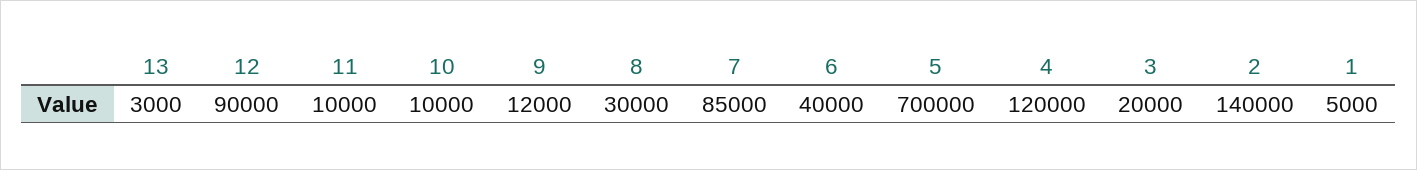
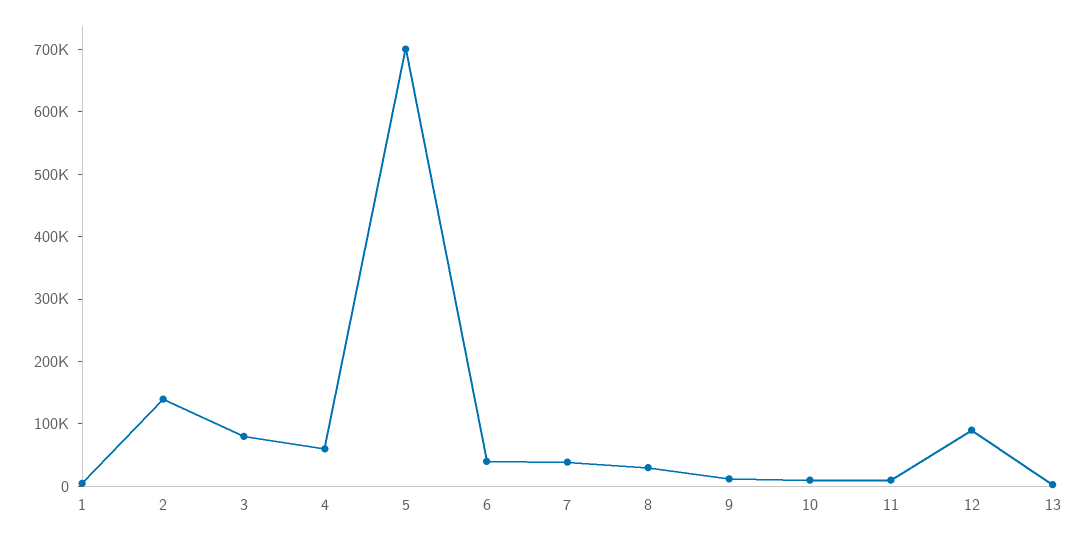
7: 85000 -> 40000
4: 120000 -> 60000
3: 20000 -> 80000

